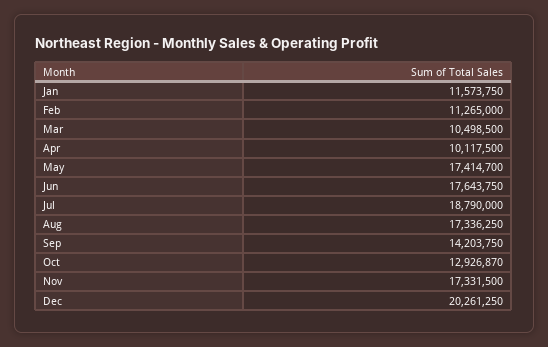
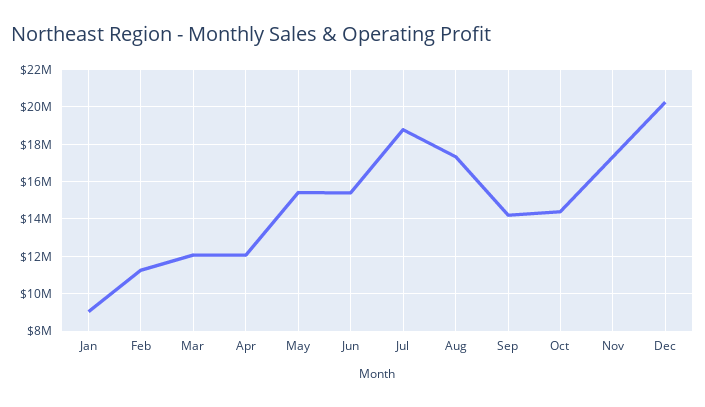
Jan: 11573750 -> 9000000
Mar: 10498500 -> 12000000
Apr: 10117500 -> 12000000
May: 17414700 -> 15500000
Jun: 17643750 -> 15500000
Oct: 12926870 -> 14500000

